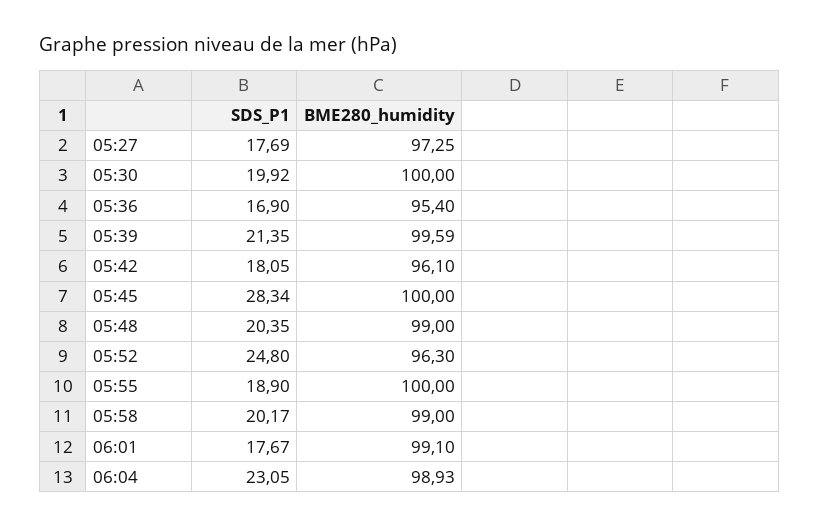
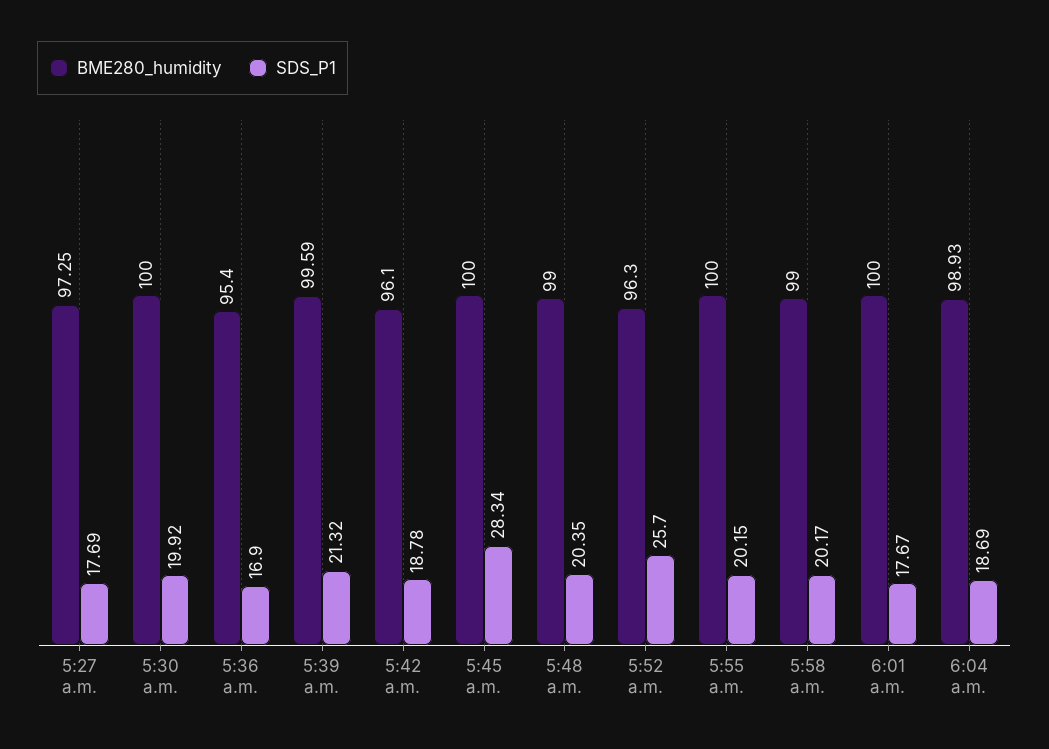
SDS_P1, 05:39: 21.35 -> 21.32
SDS_P1, 05:42: 18.05 -> 18.78
SDS_P1, 05:52: 24.8 -> 25.7
SDS_P1, 05:55: 18.9 -> 20.15
BME280_humidity, 06:01: 99.1 -> 100
SDS_P1, 06:04: 23.05 -> 18.69

